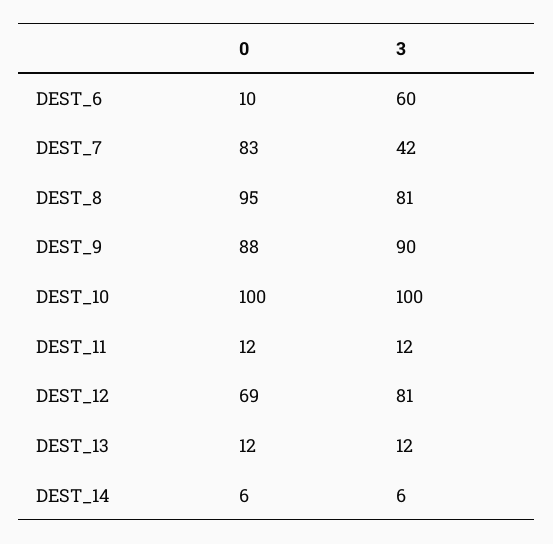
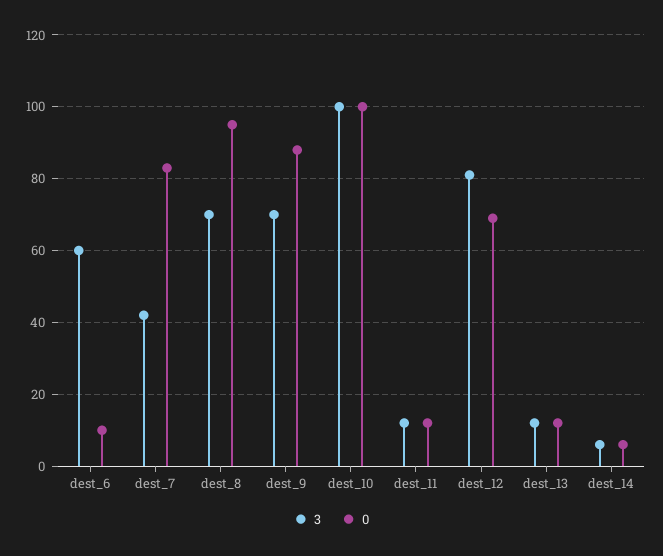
3, DEST_8: 81 -> 70
3, DEST_9: 90 -> 70

